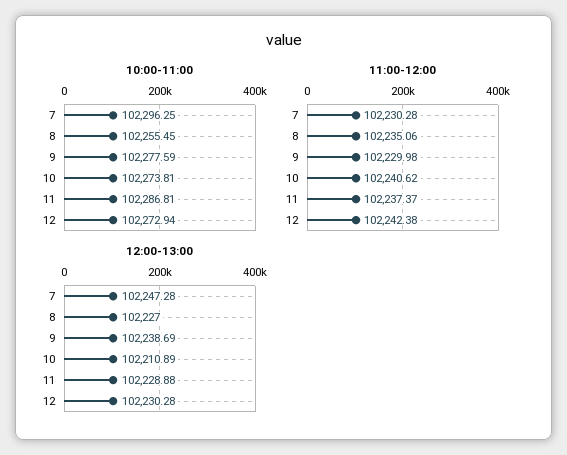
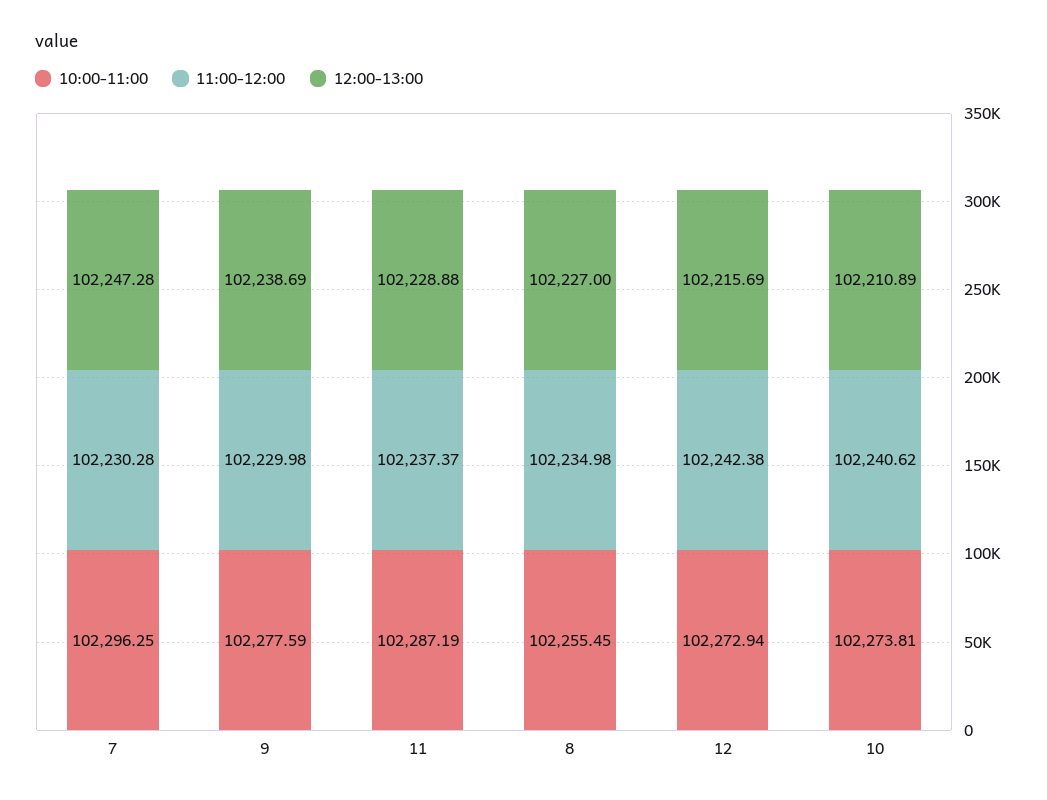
10:00-11:00, 11: 102286.81 -> 102287.19
11:00-12:00, 8: 102235.06 -> 102234.98
12:00-13:00, 12: 102230.28 -> 102215.69

